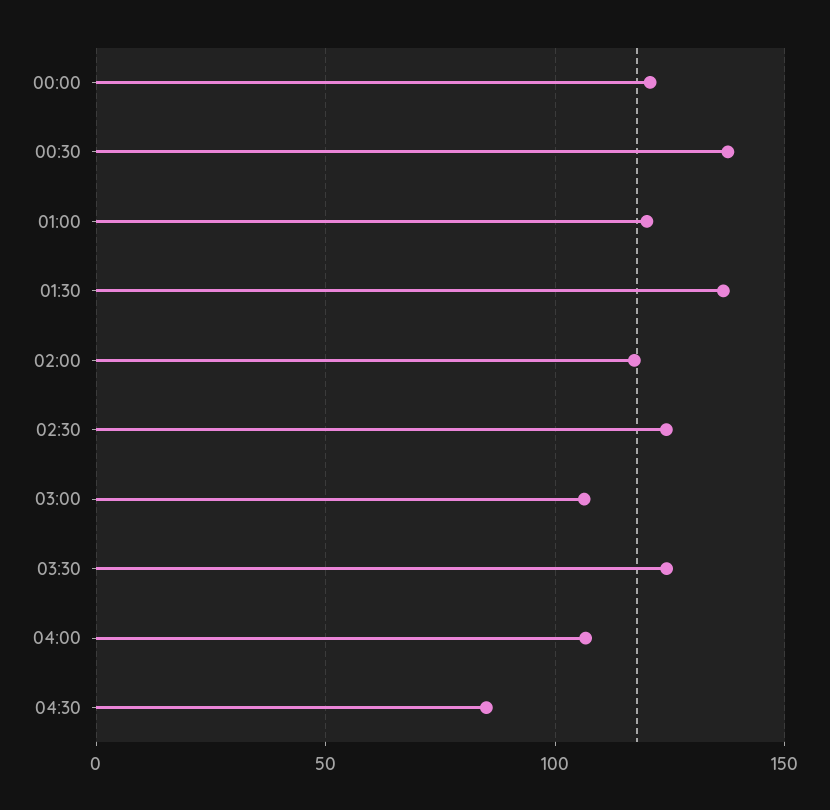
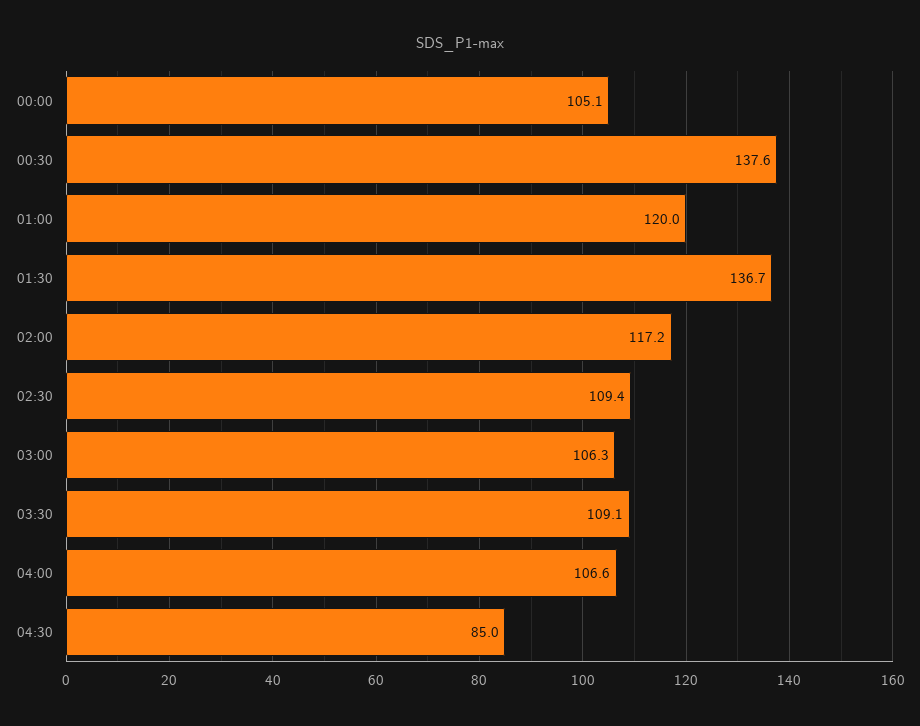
00:00: 120 -> 105.1
02:30: 125 -> 109.4
03:30: 125 -> 109.1

